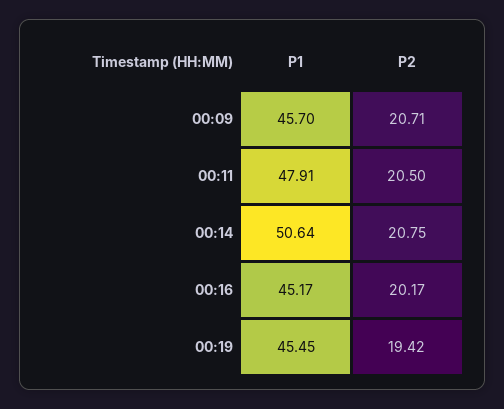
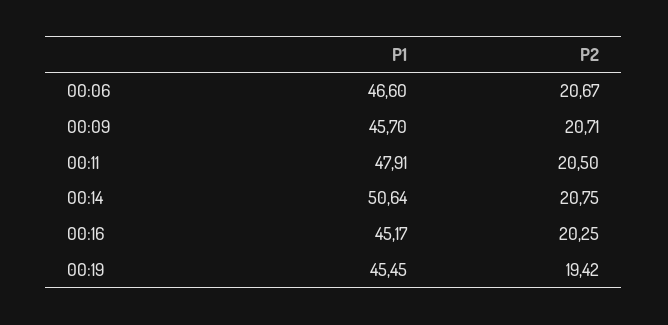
P2, 00:16: 20.17 -> 20.25
P1, 00:06: none -> 46.6
P2, 00:06: none -> 20.67

